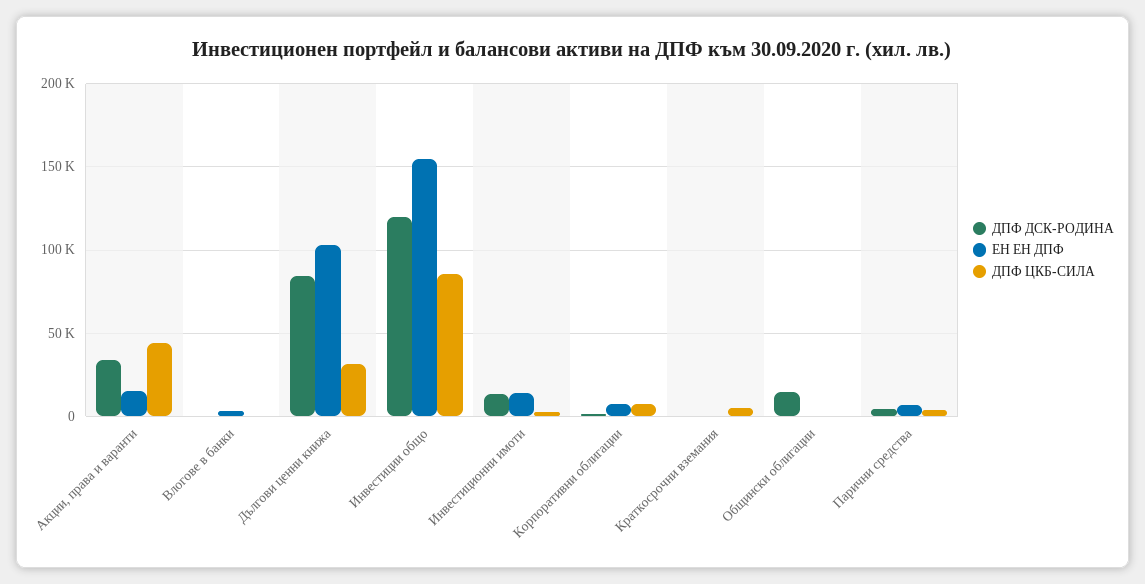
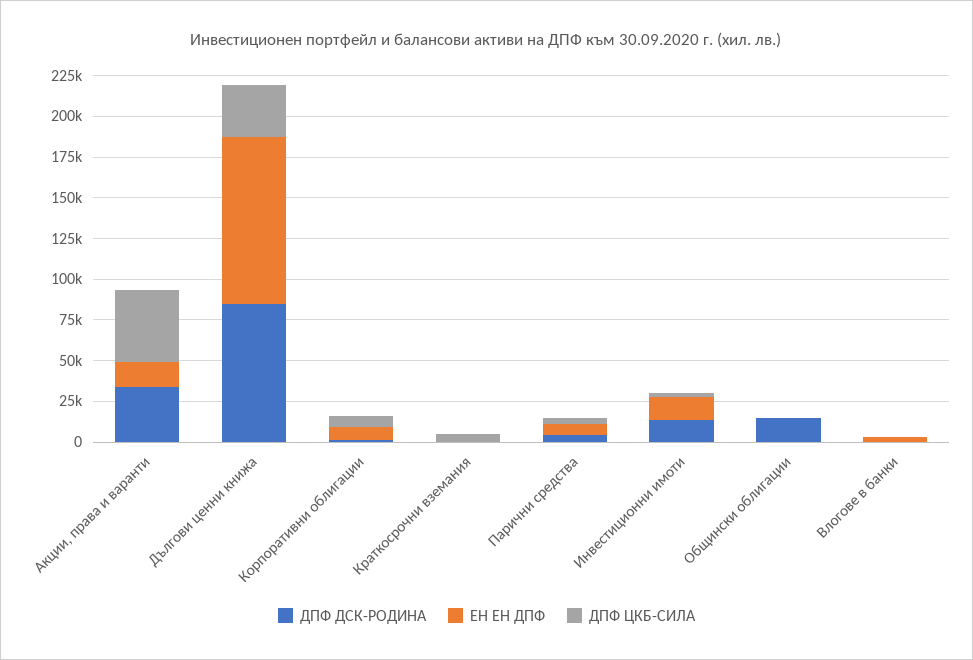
ДПФ ДСК-РОДИНА, Инвестиции общо: 120000 -> none
ЕН EН ДПФ, Инвестиции общо: 155000 -> none
ДПФ ЦКБ-СИЛА, Инвестиции общо: 85000 -> none

